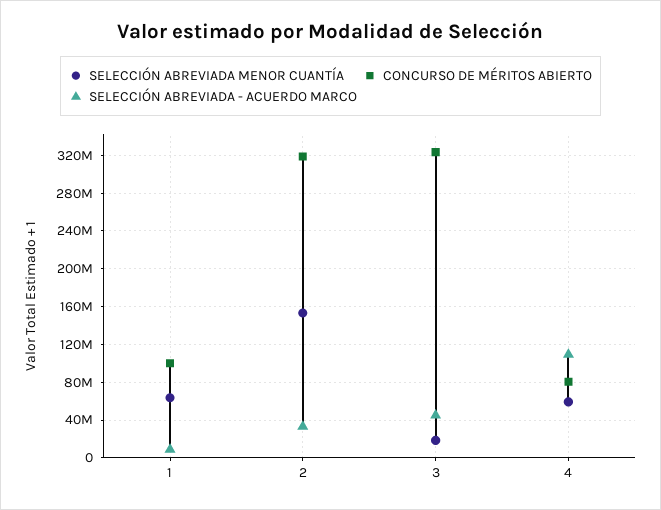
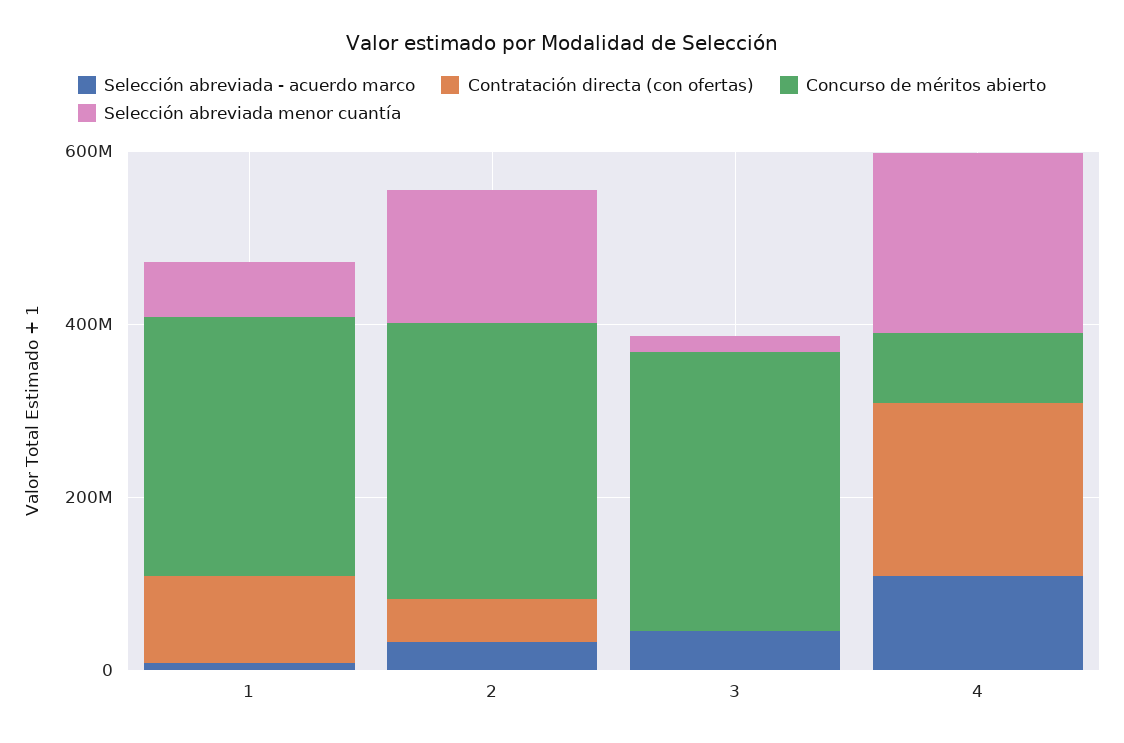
CONCURSO DE MÉRITOS ABIERTO, 1: 100000000 -> 300000000
SELECCIÓN ABREVIADA MENOR CUANTÍA, 4: 60000000 -> 200000000
Contratación directa (con ofertas), 1: none -> 100000000
Contratación directa (con ofertas), 2: none -> 50000000
Contratación directa (con ofertas), 3: none -> 0
Contratación directa (con ofertas), 4: none -> 200000000

